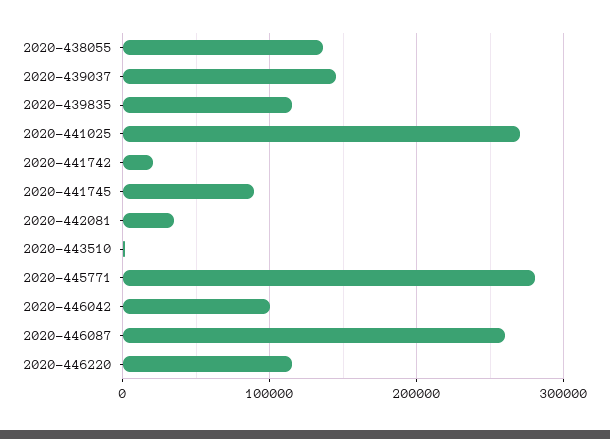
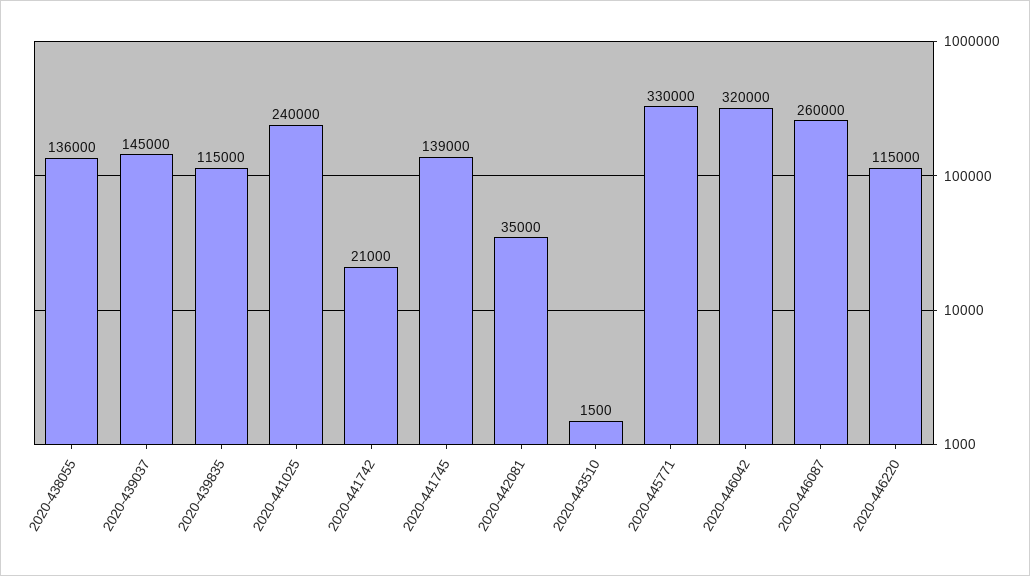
2020-441025: 270000 -> 240000
2020-441745: 90000 -> 139000
2020-445771: 280000 -> 330000
2020-446042: 100000 -> 320000

